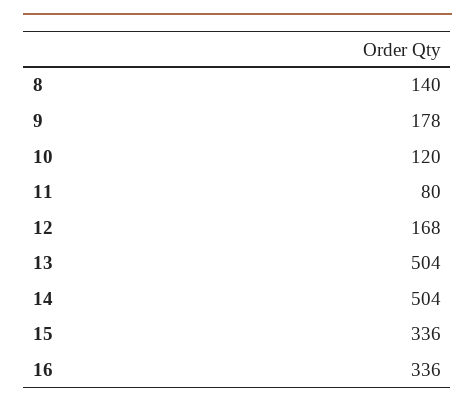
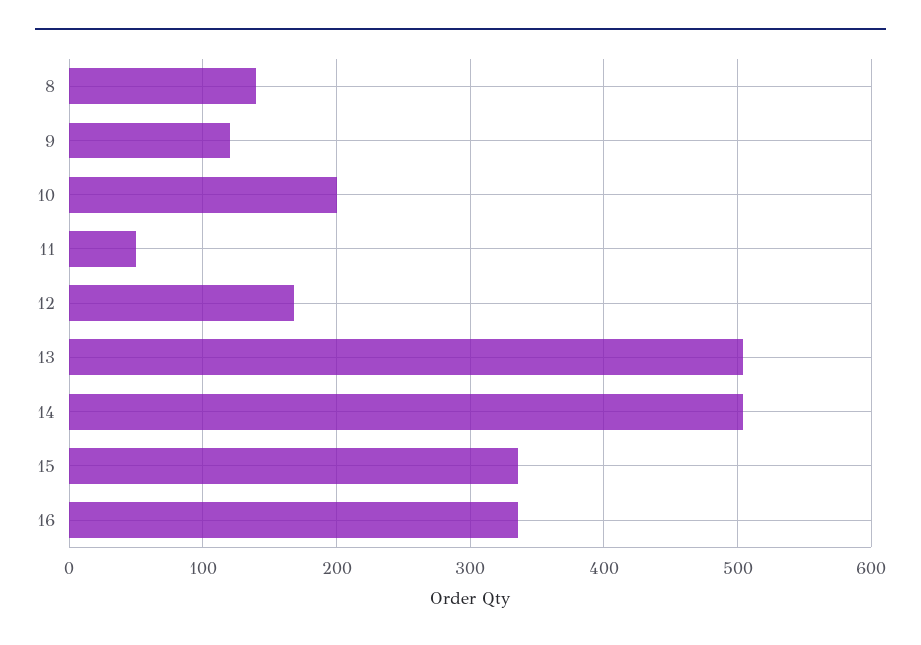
9: 178 -> 120
10: 120 -> 200
11: 80 -> 50

